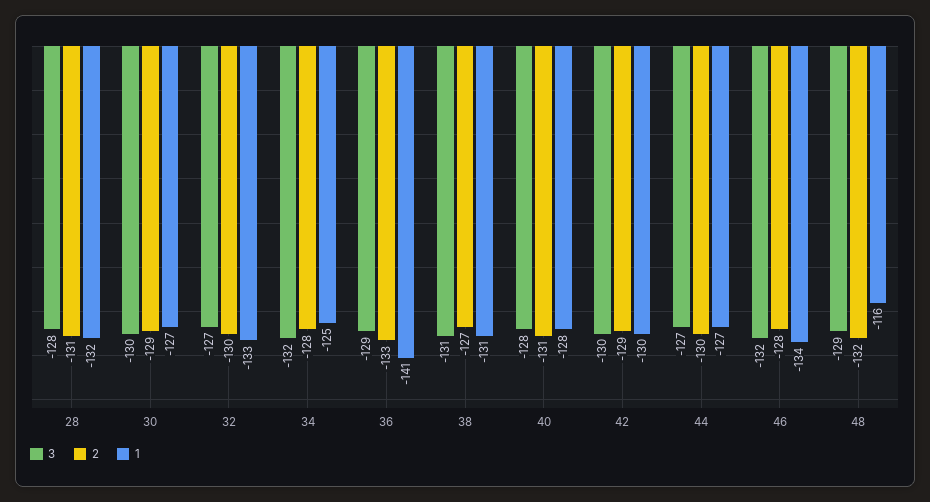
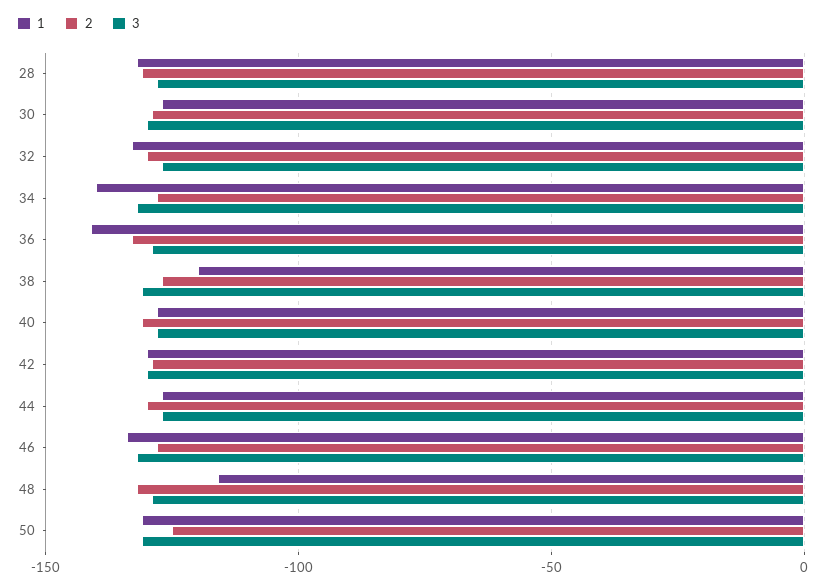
1, 34: -125 -> -140
1, 38: -131 -> -120
1, 50: none -> -130
2, 50: none -> -125
3, 50: none -> -130

